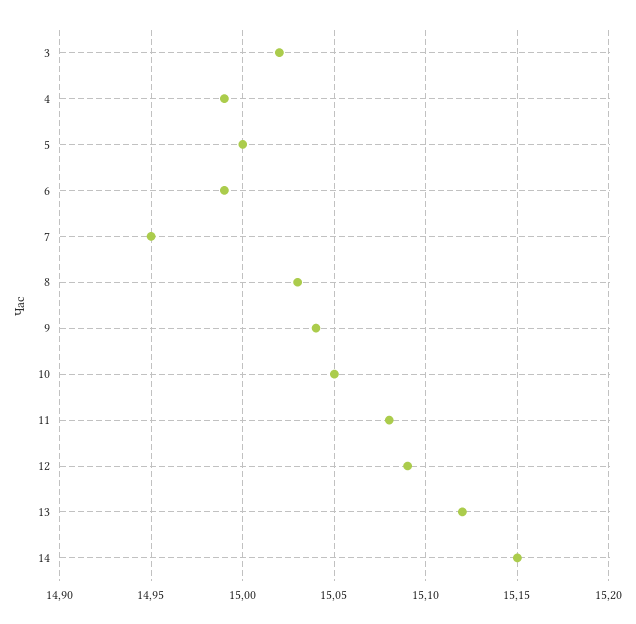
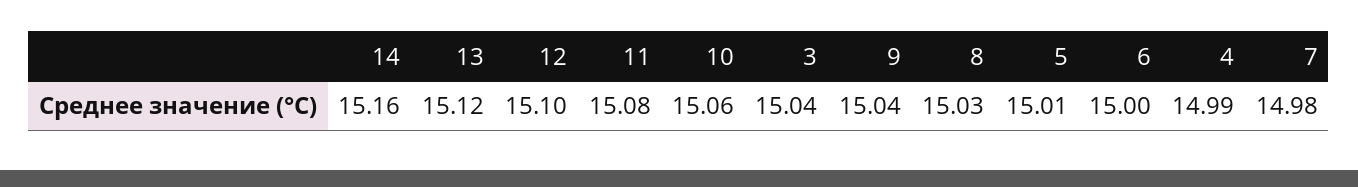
3: 15.02 -> 15.04
5: 15 -> 15.01
6: 14.99 -> 15
7: 14.95 -> 14.98
10: 15.05 -> 15.06
12: 15.09 -> 15.1
14: 15.15 -> 15.16

